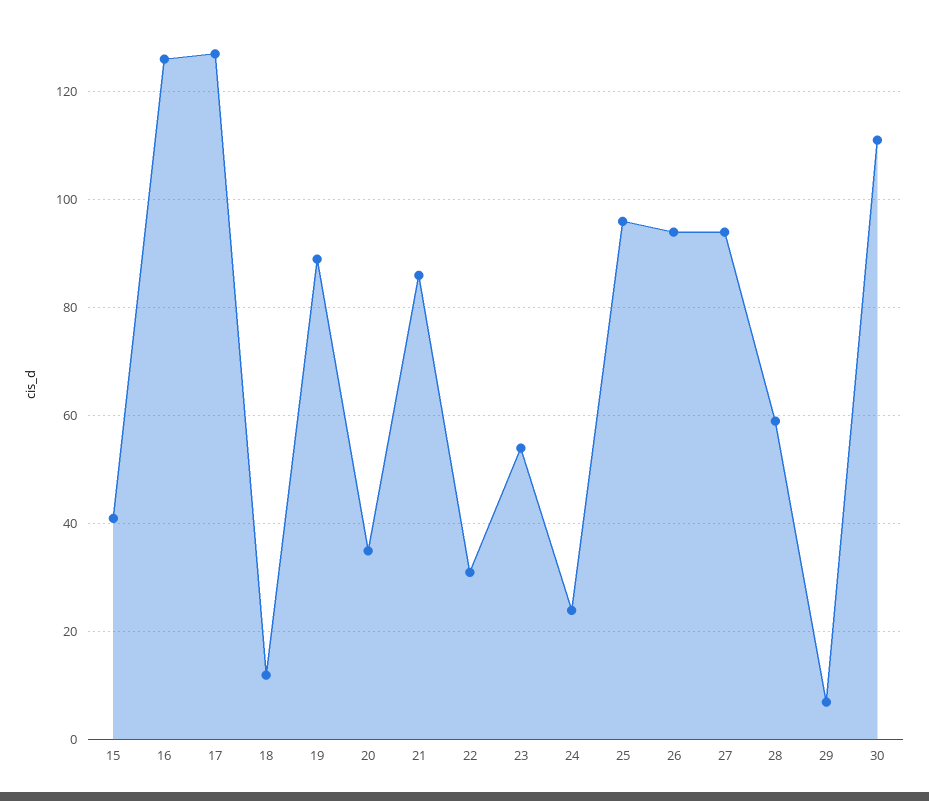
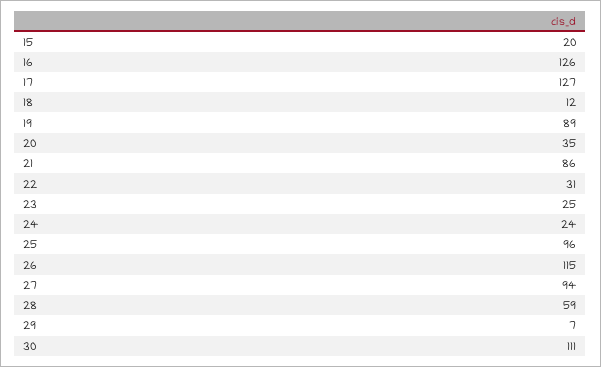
15: 40 -> 20
23: 55 -> 25
26: 95 -> 115

